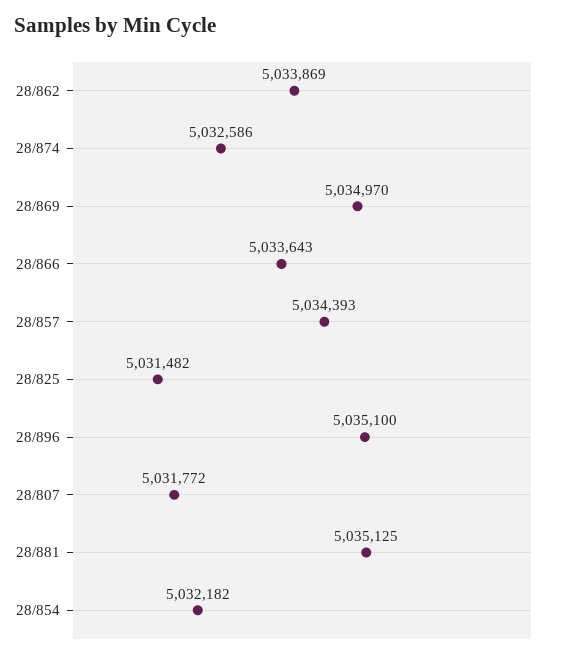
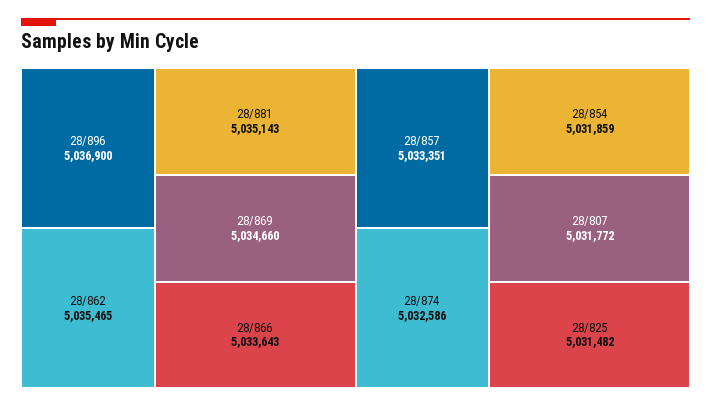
28/862: 5033869 -> 5035465
28/869: 5034970 -> 5034660
28/857: 5034393 -> 5033351
28/896: 5035100 -> 5036900
28/881: 5035125 -> 5035143
28/854: 5032182 -> 5031859

